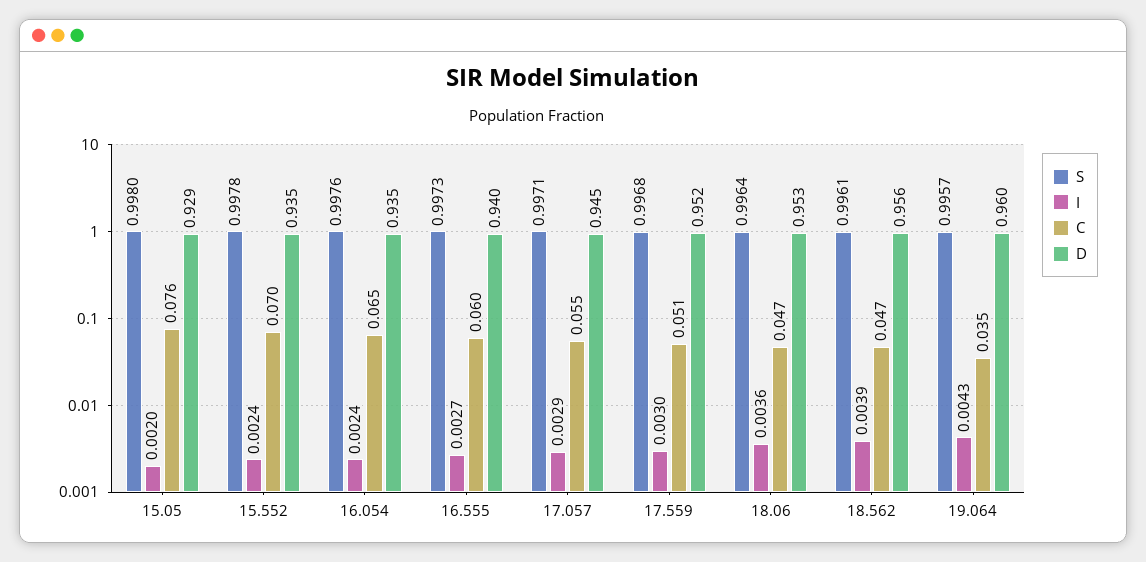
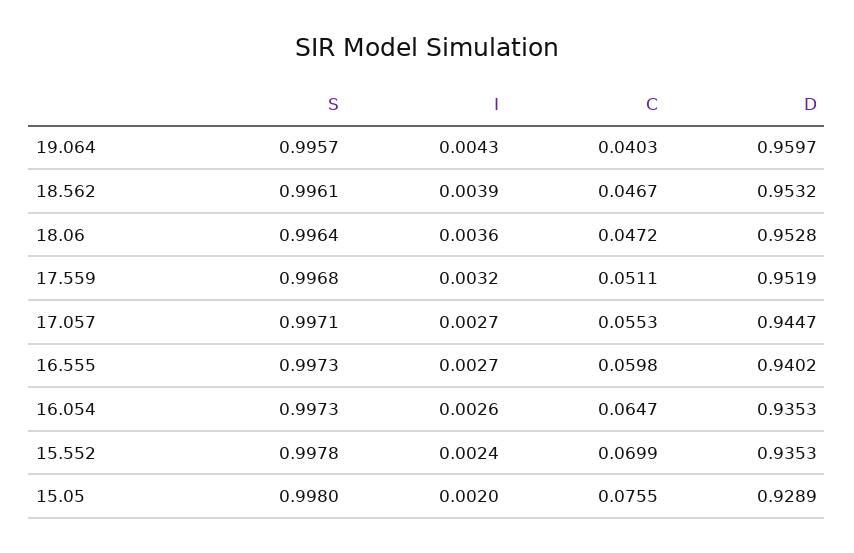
S, 16.054: 0.9976 -> 0.9973
I, 16.054: 0.0024 -> 0.0026
I, 17.057: 0.0029 -> 0.0027
I, 17.559: 0.003 -> 0.0032
D, 18.562: 0.956 -> 0.9532
C, 19.064: 0.035 -> 0.0403

